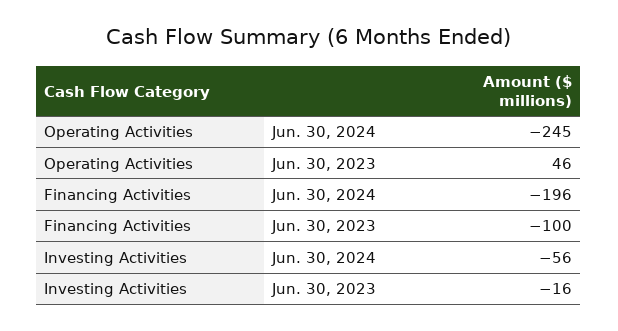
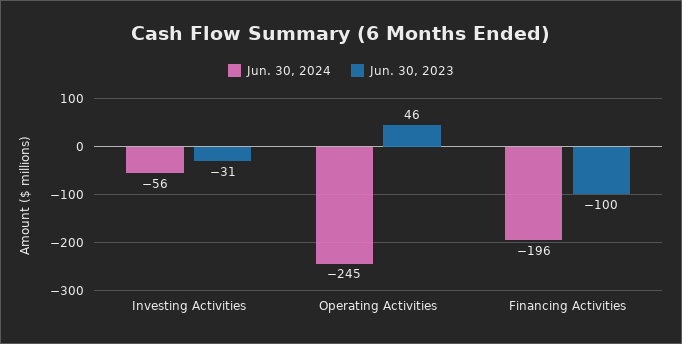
Jun. 30, 2023, Investing Activities: -16 -> -31

